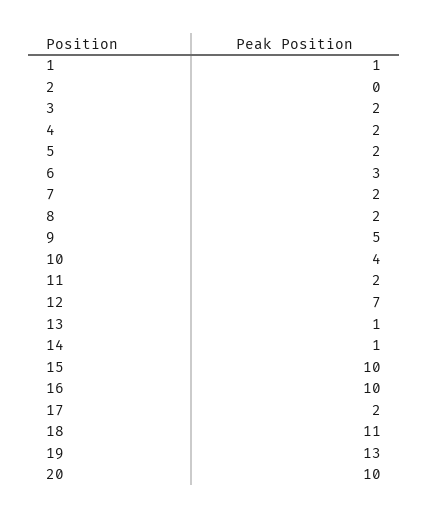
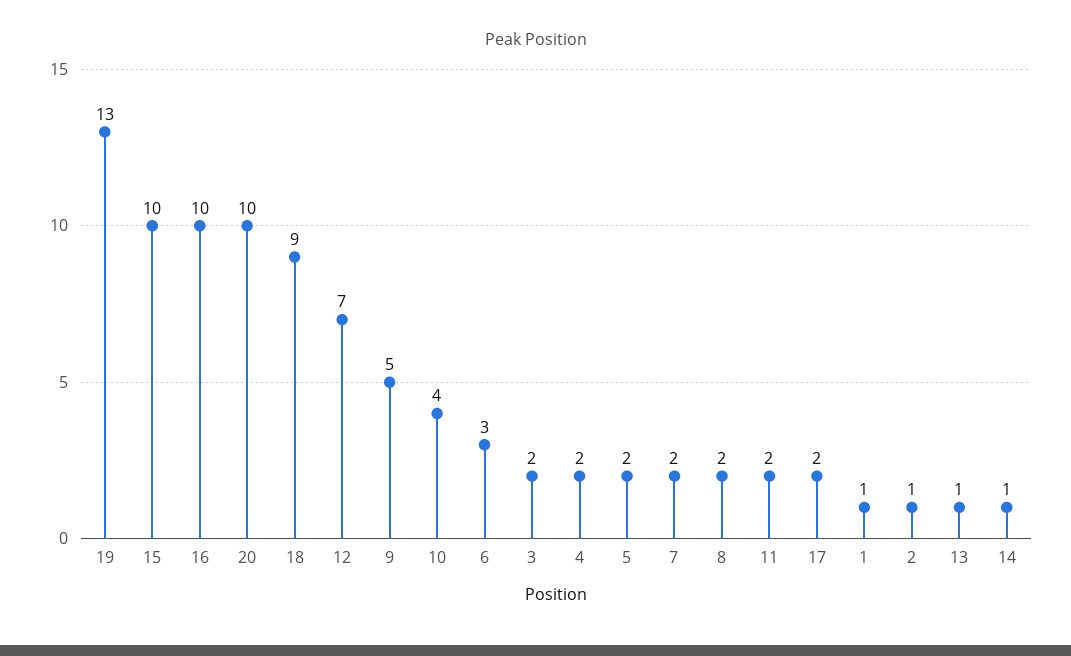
2: 0 -> 1
18: 11 -> 9

